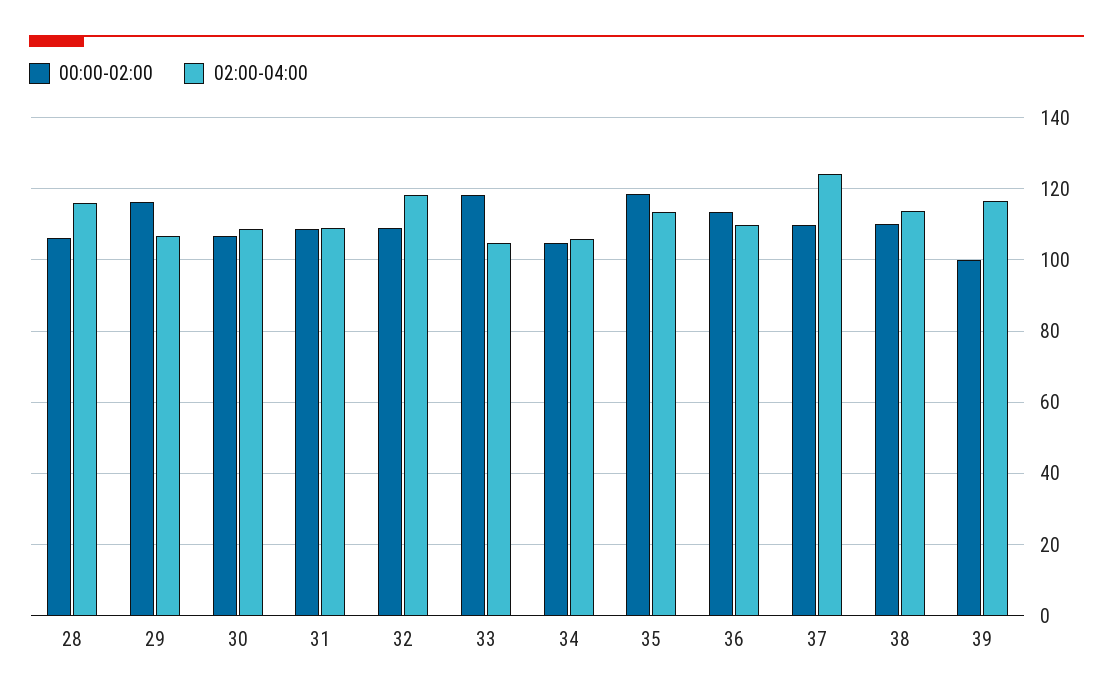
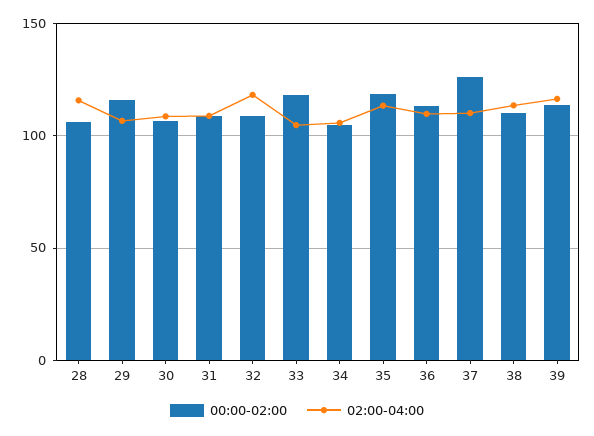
00:00-02:00, 37: 110 -> 125
02:00-04:00, 37: 124 -> 110
00:00-02:00, 39: 100 -> 115

